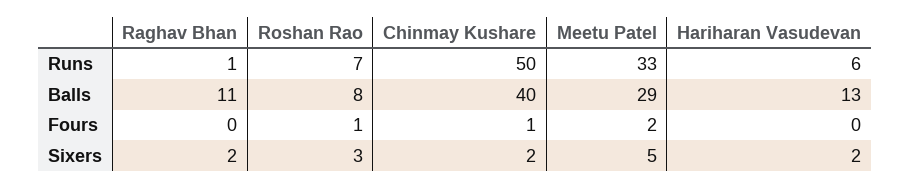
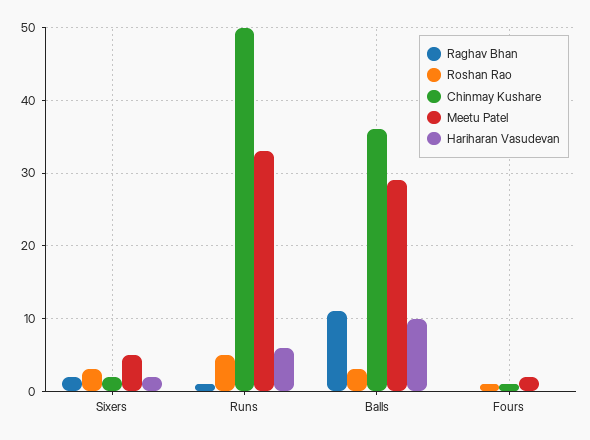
Roshan Rao, Runs: 7 -> 5
Roshan Rao, Balls: 8 -> 3
Chinmay Kushare, Balls: 40 -> 36
Hariharan Vasudevan, Balls: 13 -> 10

